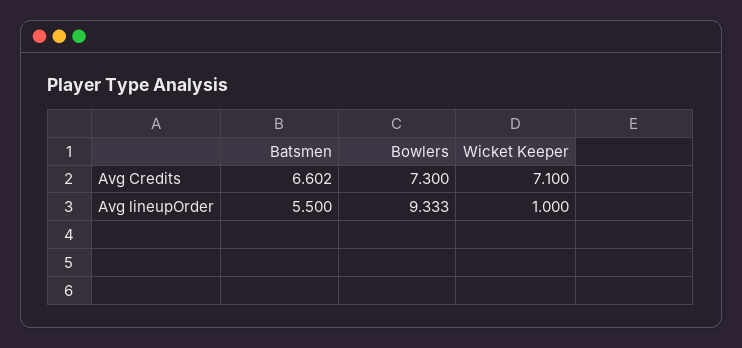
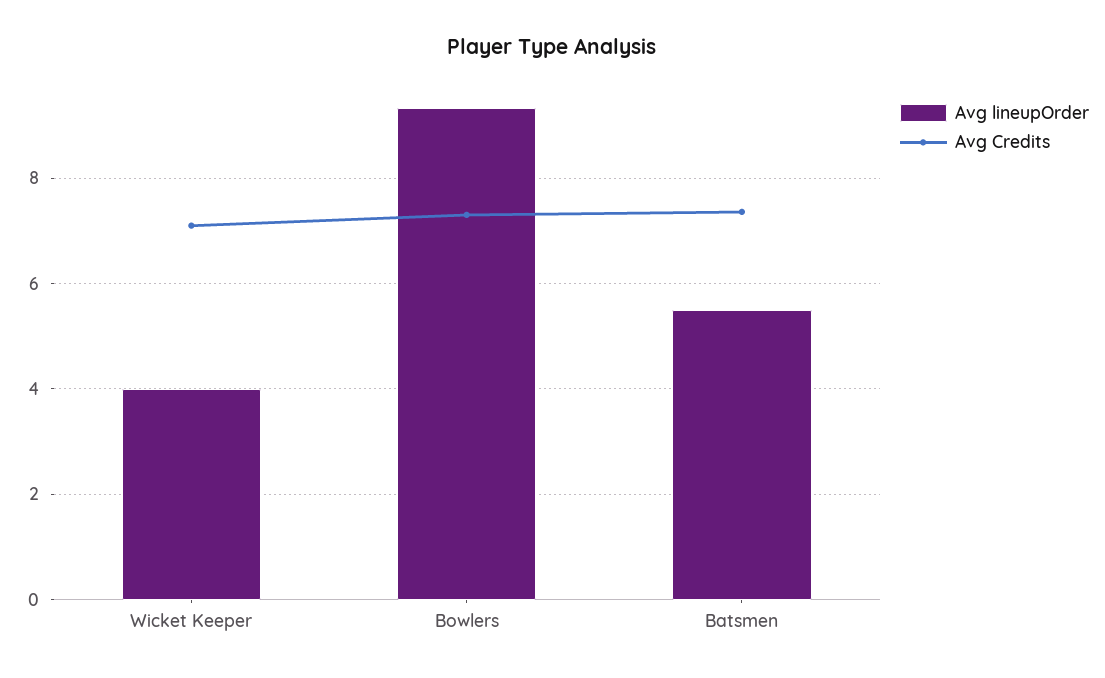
Avg Credits, Batsmen: 6.602 -> 7.4
Avg lineupOrder, Wicket Keeper: 1 -> 4

